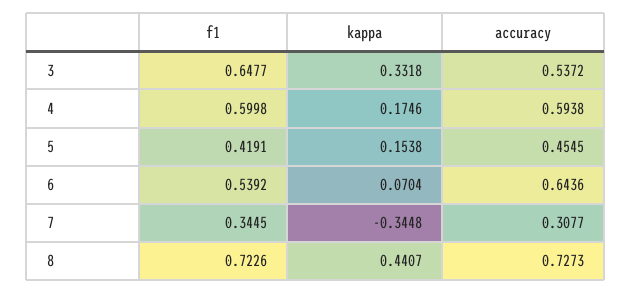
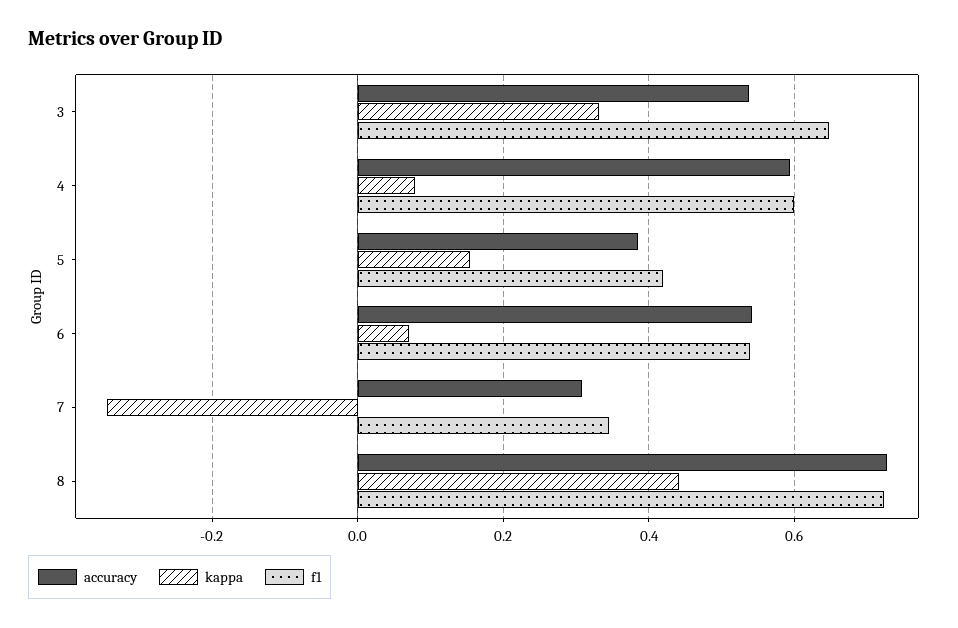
kappa, 4: 0.1746 -> 0.08
accuracy, 5: 0.4545 -> 0.38
accuracy, 6: 0.6436 -> 0.54

